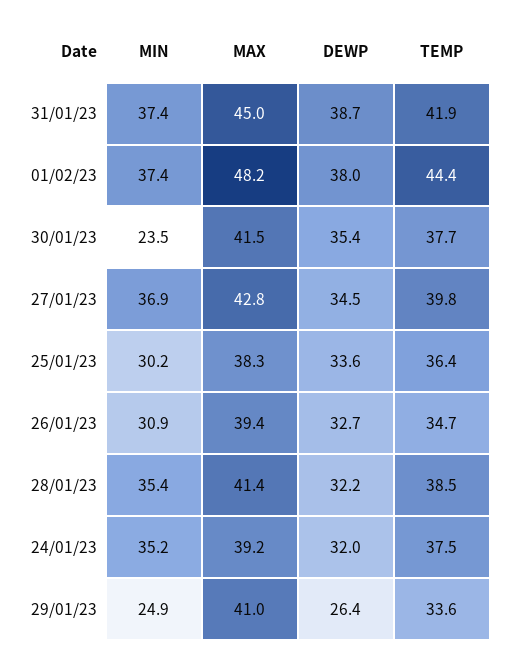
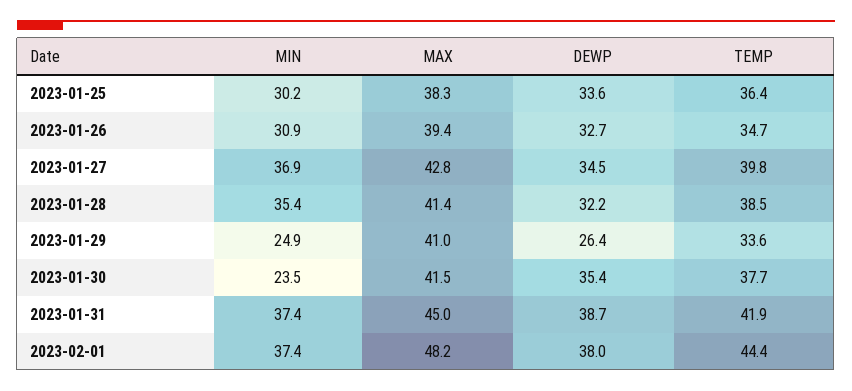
MIN, 24/01/23: 35.2 -> none
MAX, 24/01/23: 39.2 -> none
DEWP, 24/01/23: 32 -> none
TEMP, 24/01/23: 37.5 -> none

